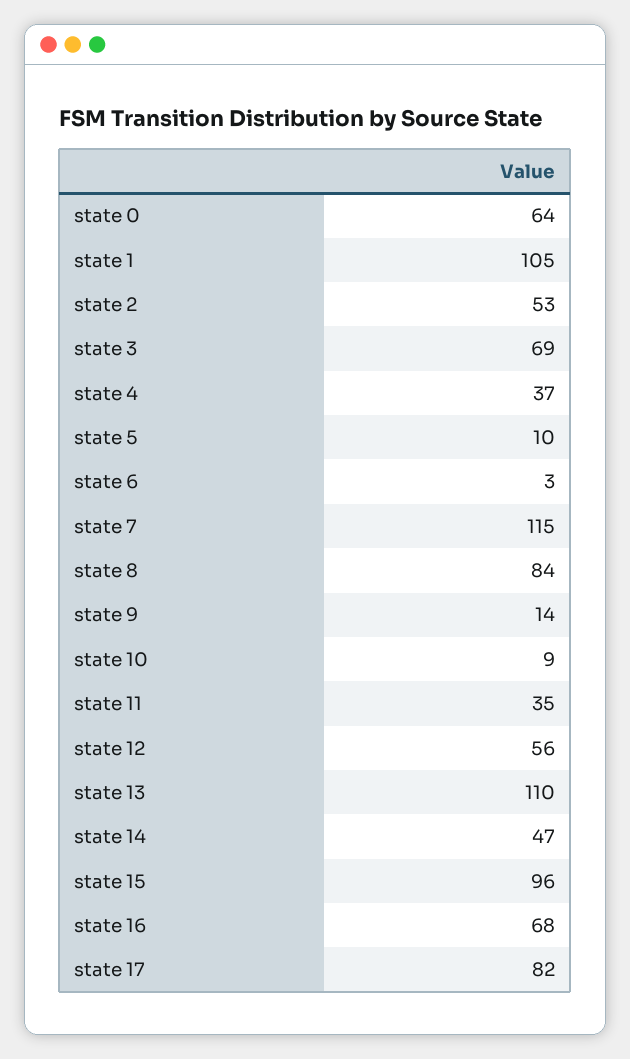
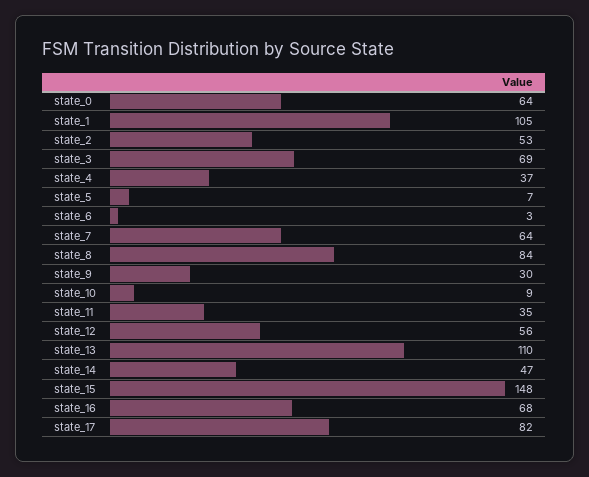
state 5: 10 -> 7
state 7: 115 -> 64
state 9: 14 -> 30
state 15: 96 -> 148

